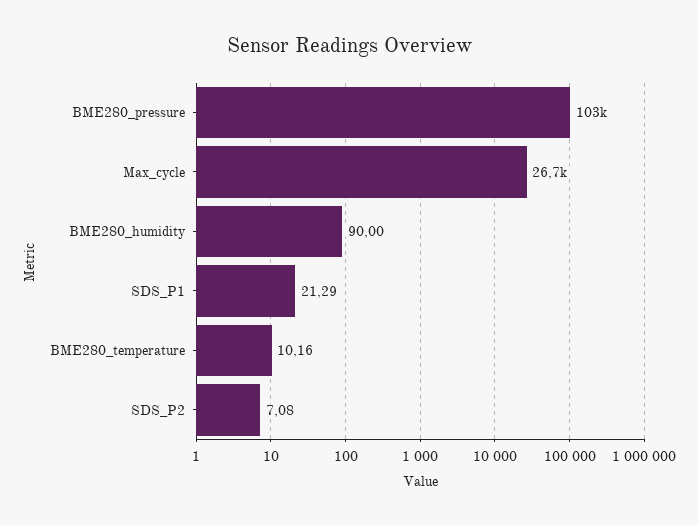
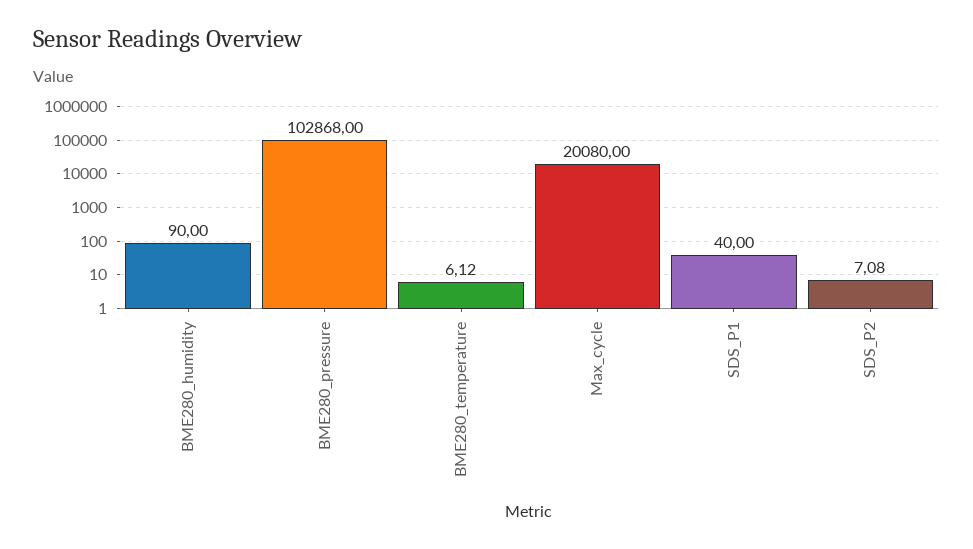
Max_cycle: 26700 -> 20080
SDS_P1: 21.29 -> 40
BME280_temperature: 10.16 -> 6.12

